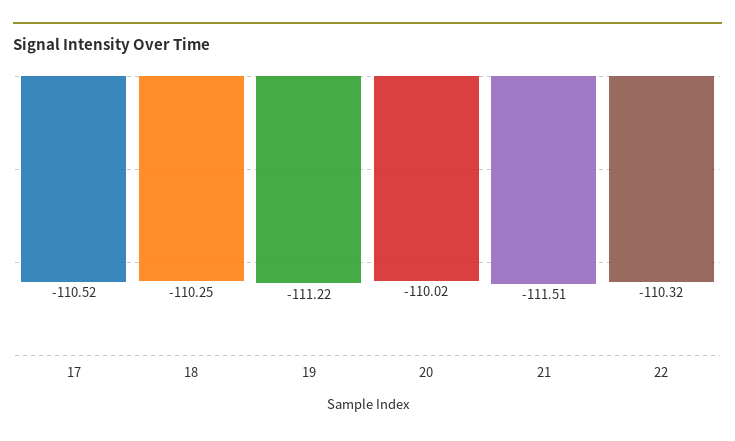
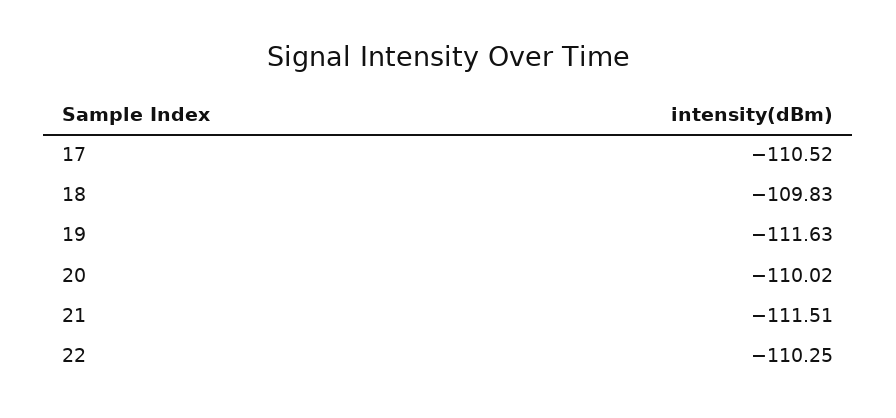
18: -110.25 -> -109.83
19: -111.22 -> -111.63
22: -110.32 -> -110.25

